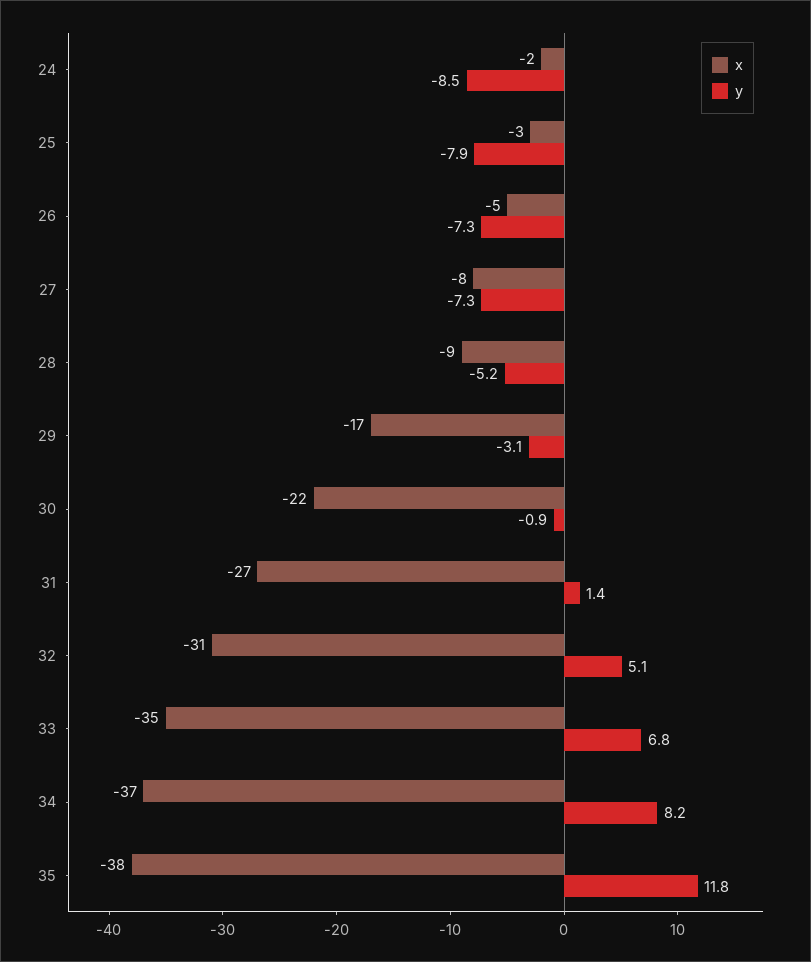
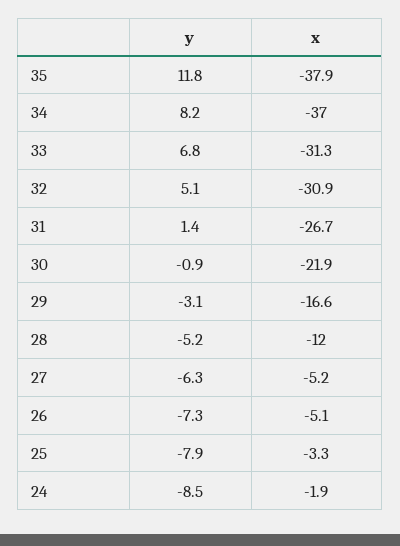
x, 27: -8 -> -5.2
y, 27: -7.3 -> -6.3
x, 28: -9 -> -12
x, 33: -35 -> -31.3

